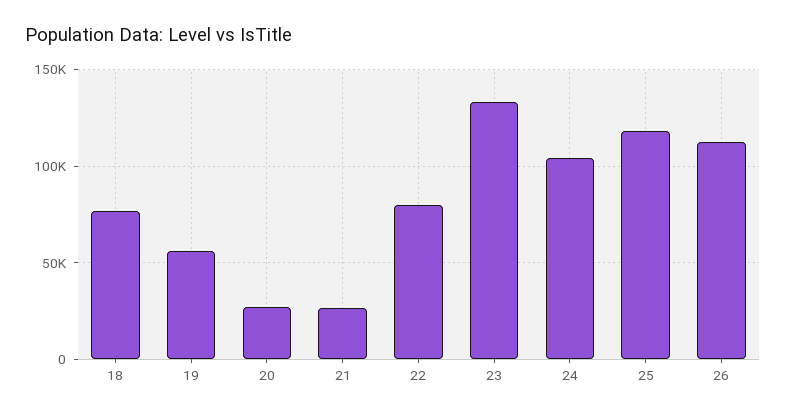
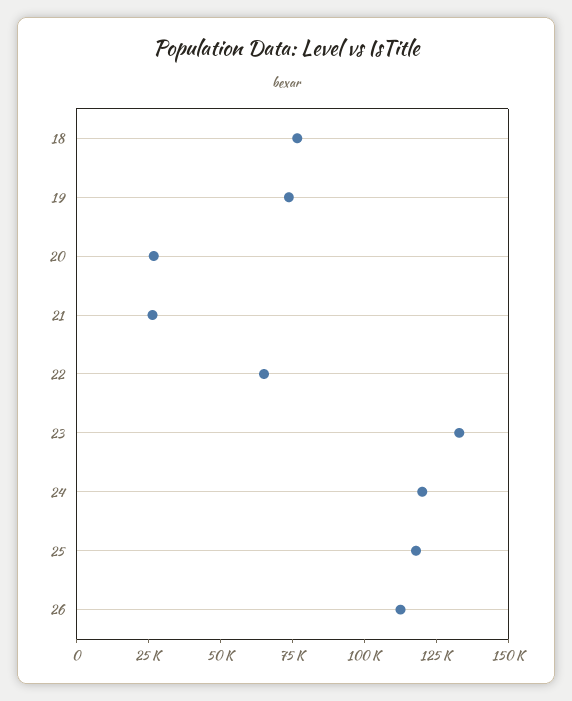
19: 55000 -> 75000
22: 80000 -> 65000
24: 105000 -> 120000

